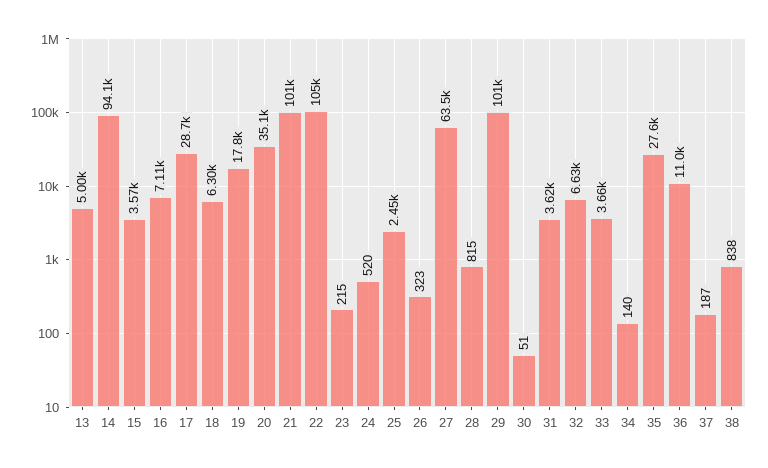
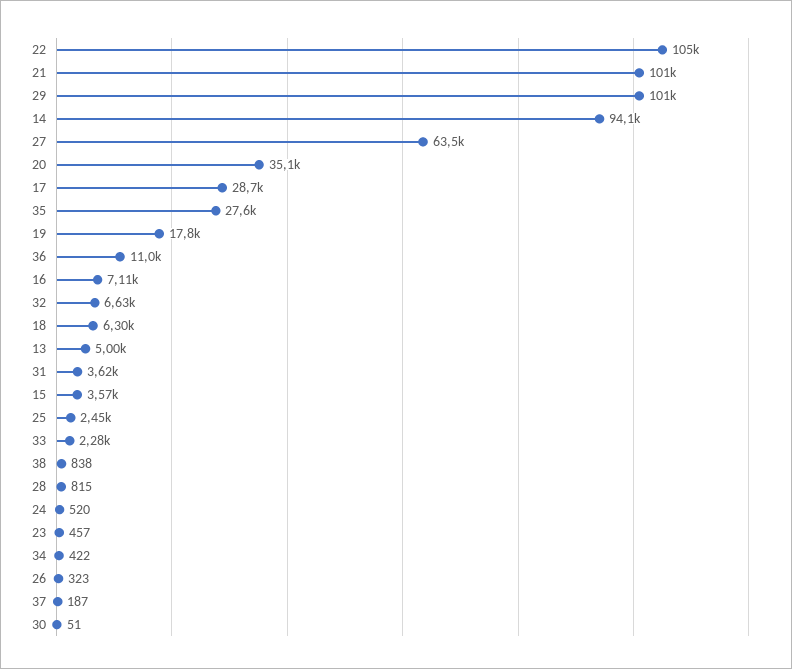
23: 215 -> 457
33: 3660 -> 2280
34: 140 -> 422

